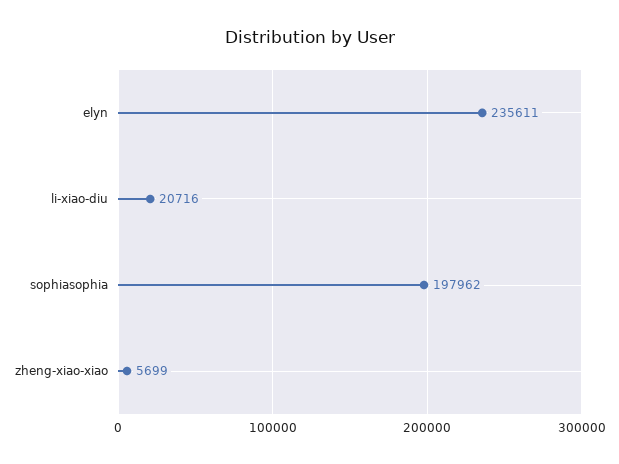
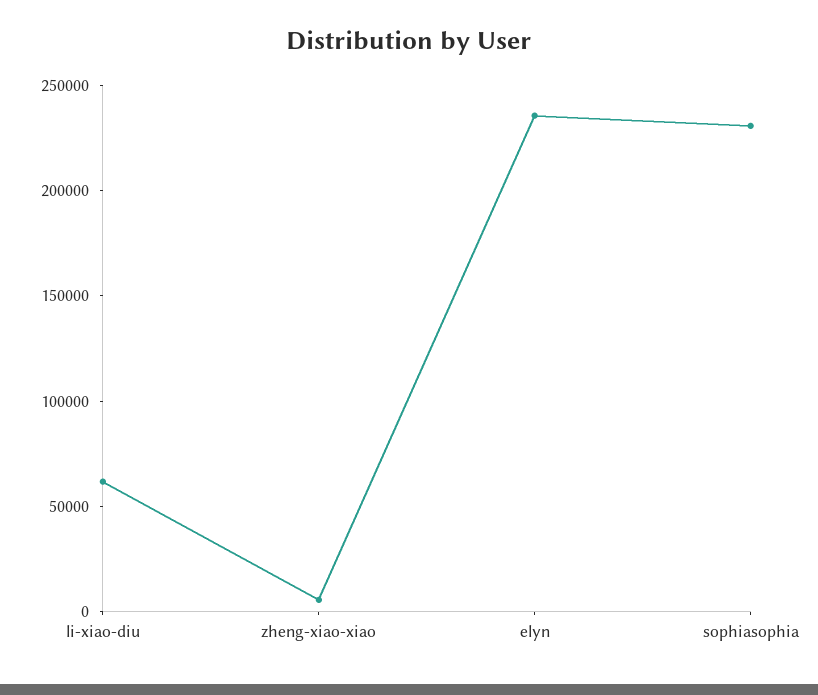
li-xiao-diu: 20716 -> 60000
sophiasophia: 197962 -> 230000

